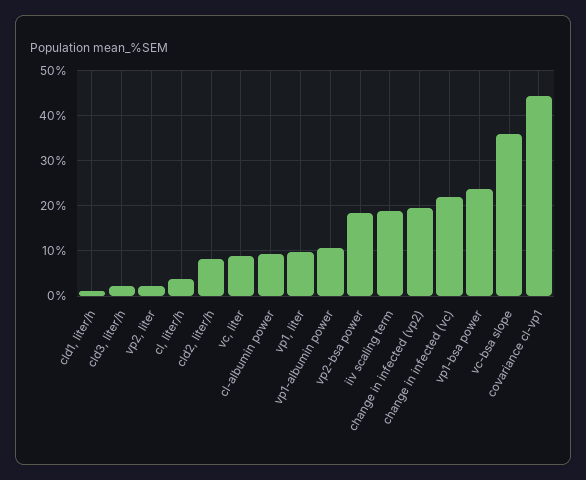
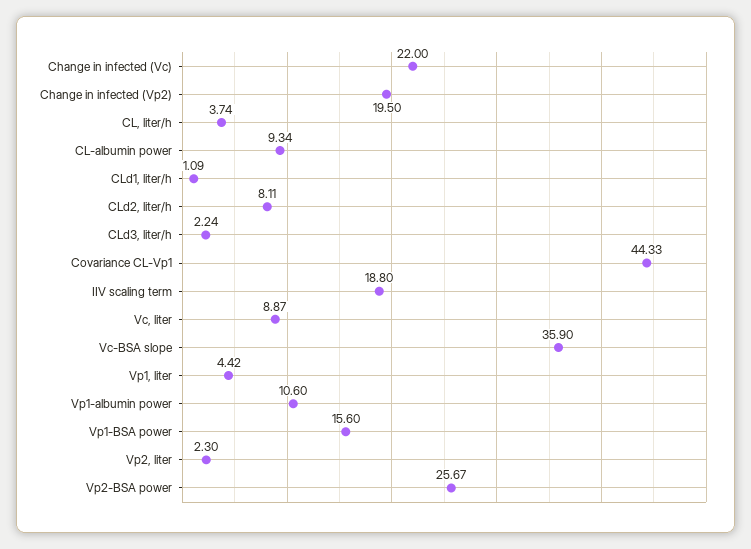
vp1, liter: 10 -> 4.42
vp2-bsa power: 18 -> 25.67
vp1-bsa power: 24 -> 15.6

